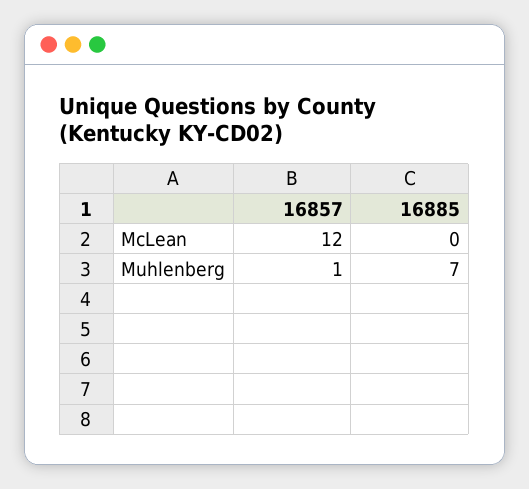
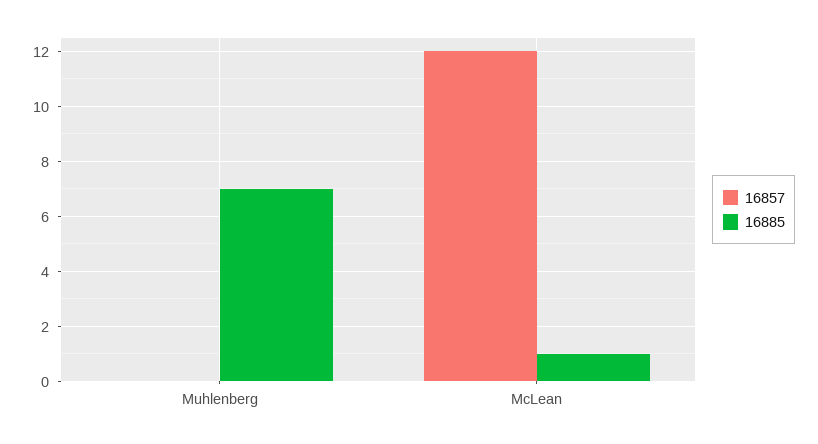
16885, McLean: 0 -> 1
16857, Muhlenberg: 1 -> 0

